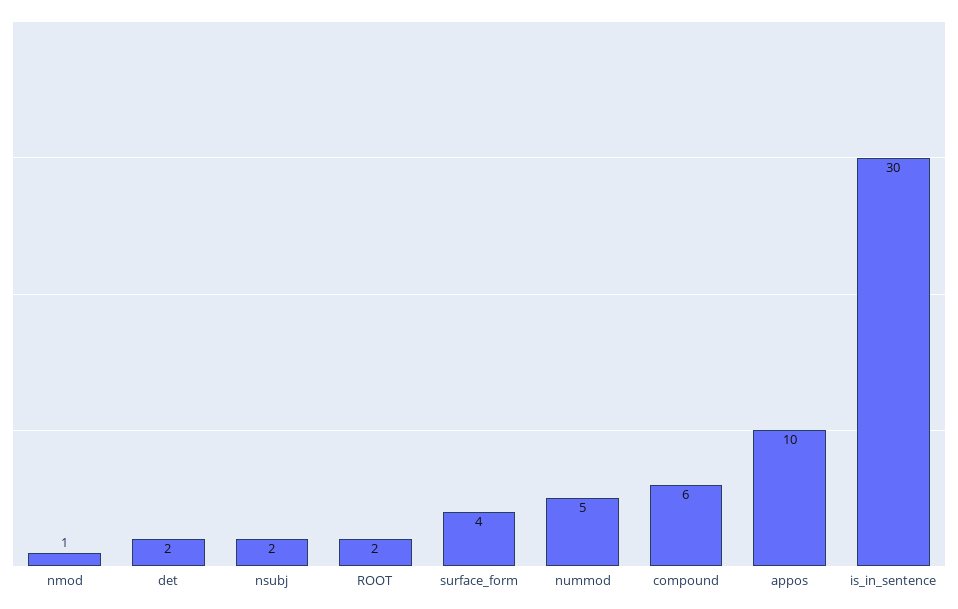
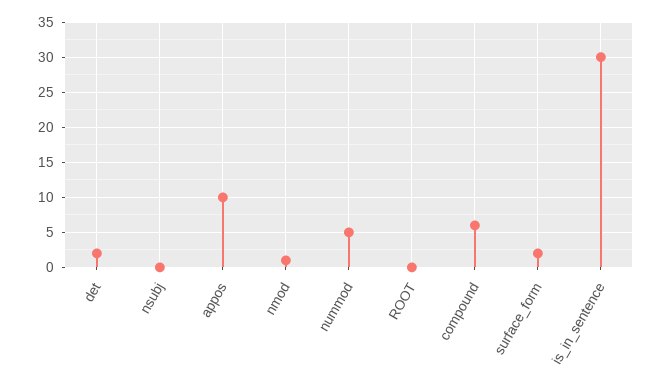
nsubj: 2 -> 0
ROOT: 2 -> 0
surface_form: 4 -> 2

